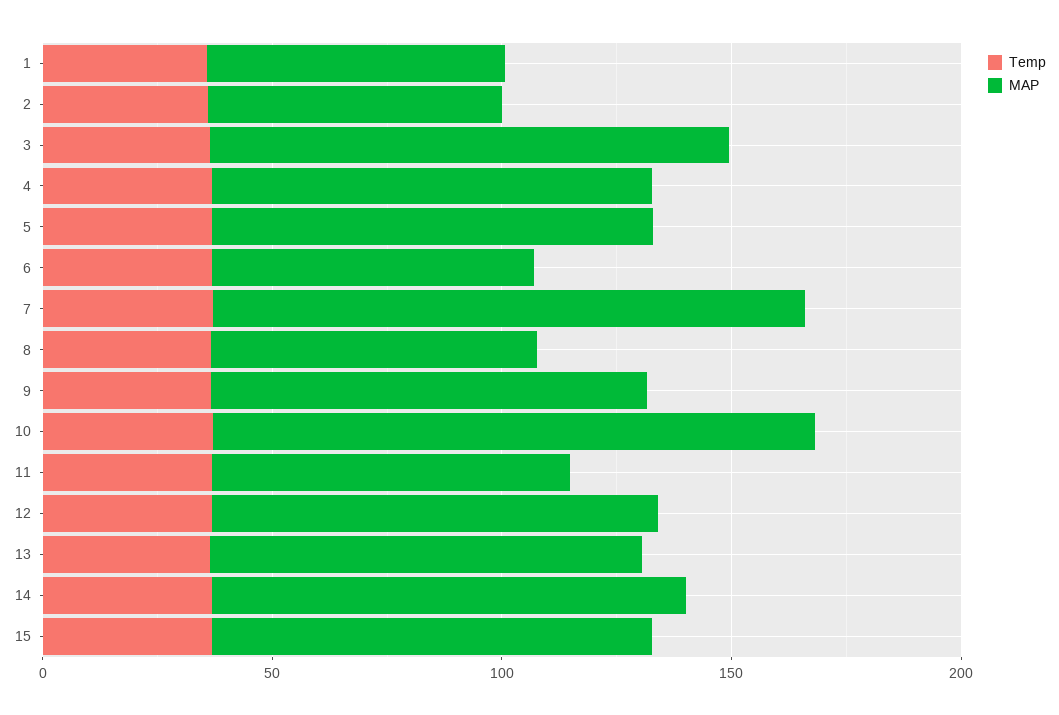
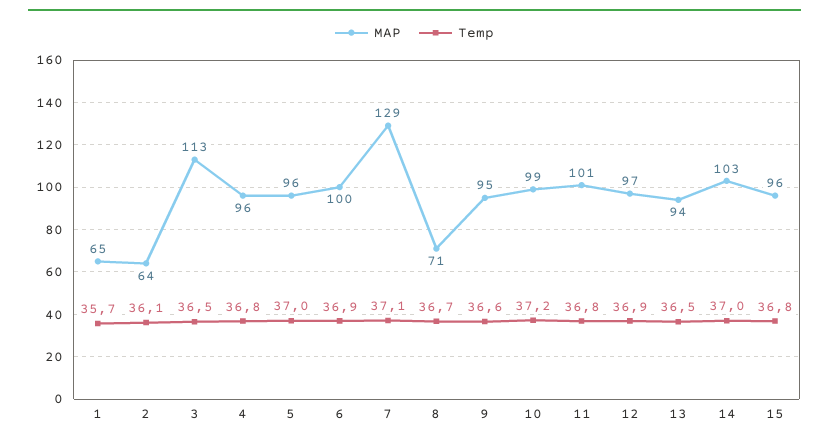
MAP, 6: 70 -> 100
MAP, 10: 130 -> 99
MAP, 11: 80 -> 101

